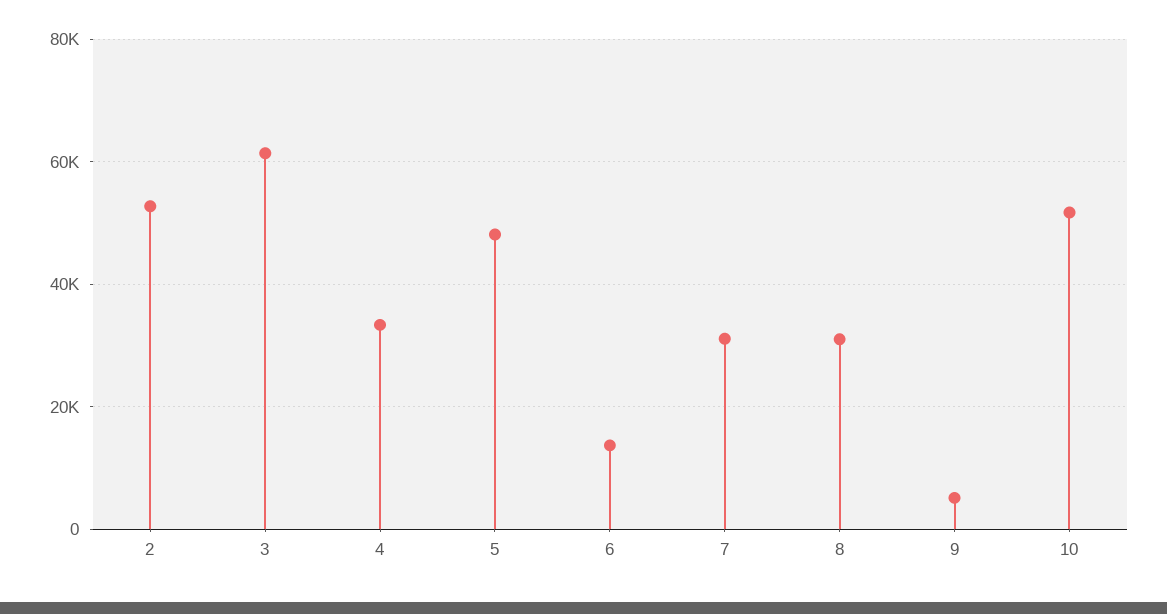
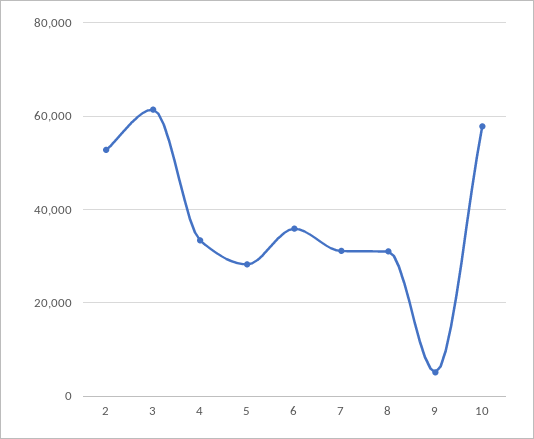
5: 48000 -> 28000
6: 14000 -> 36000
10: 52000 -> 58000

